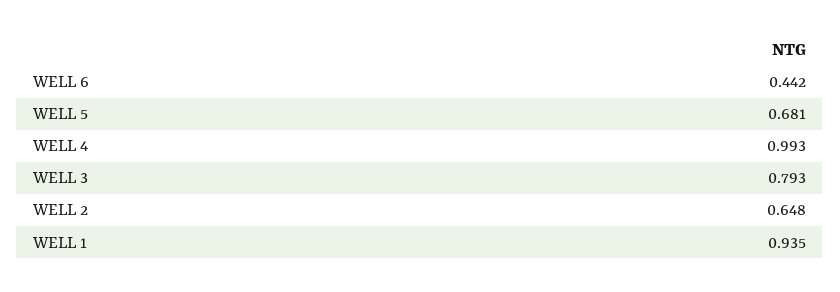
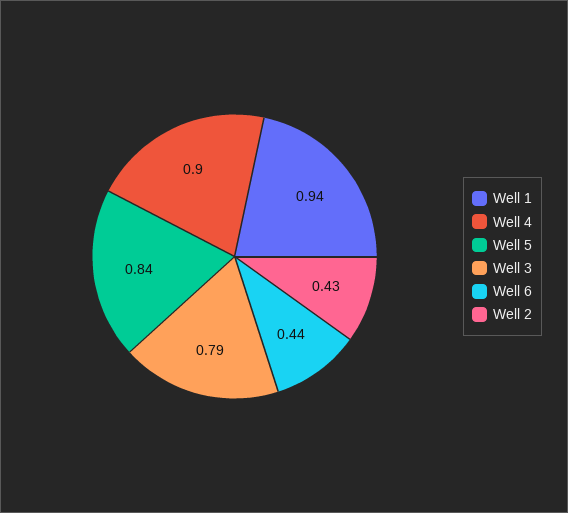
WELL 5: 0.681 -> 0.84
WELL 4: 0.993 -> 0.9
WELL 2: 0.648 -> 0.43

